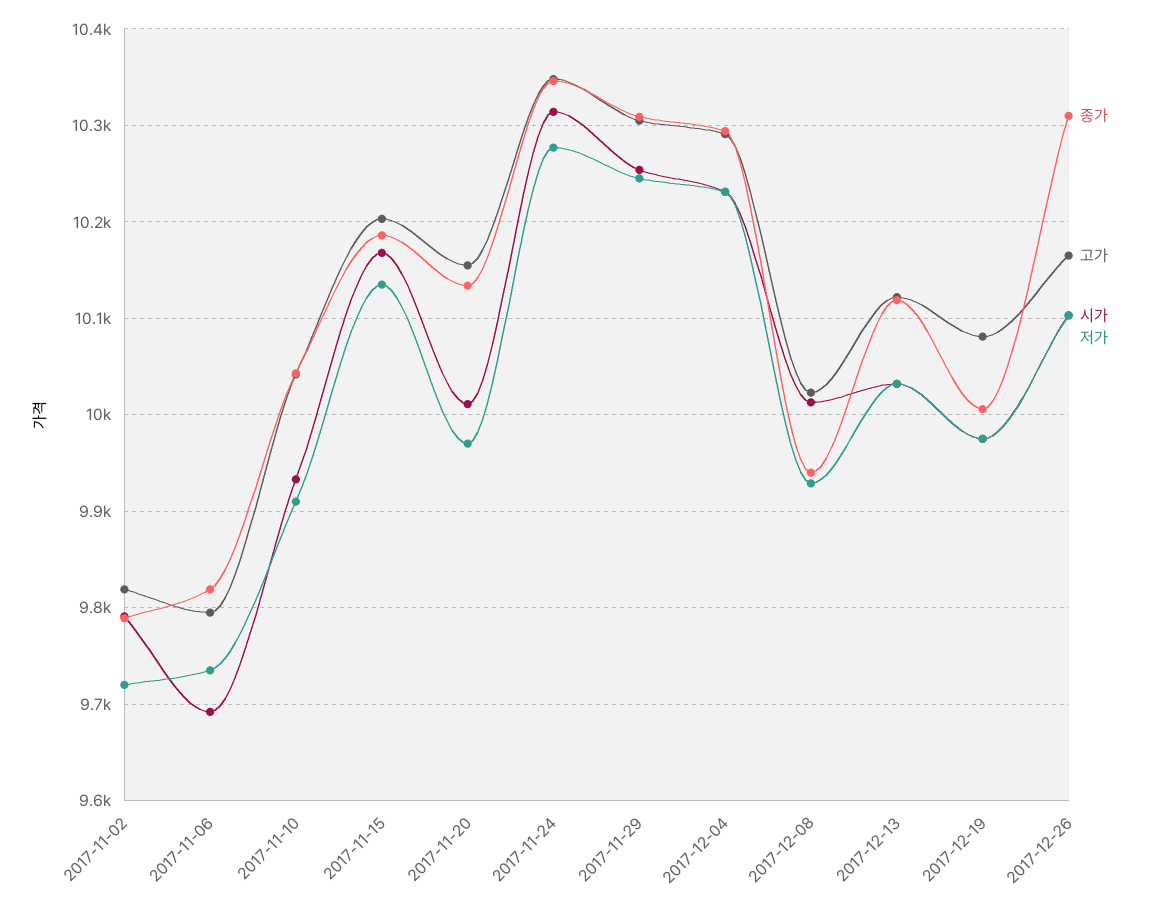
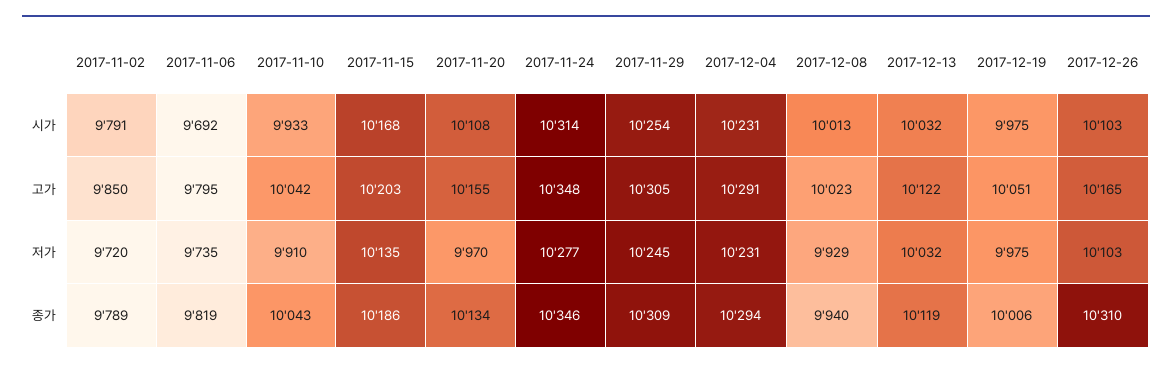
고가, 2017-11-02: 9820 -> 9850
시가, 2017-11-20: 10010 -> 10108
고가, 2017-12-19: 10080 -> 10051

